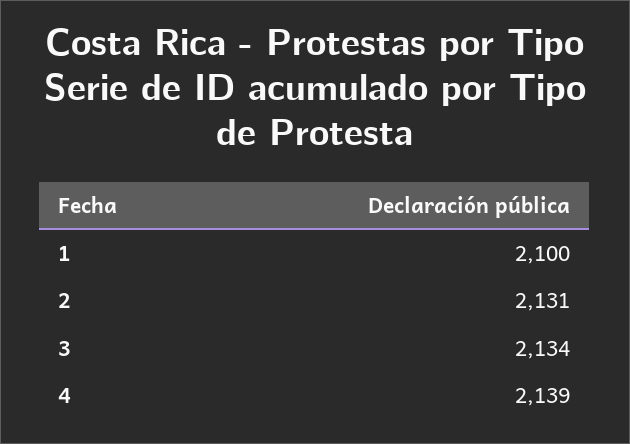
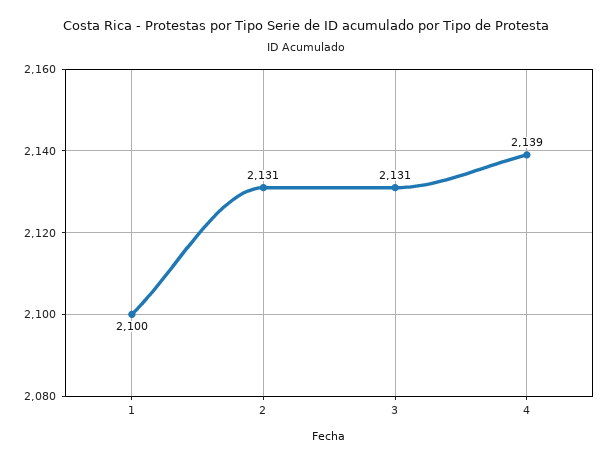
3: 2134 -> 2131

